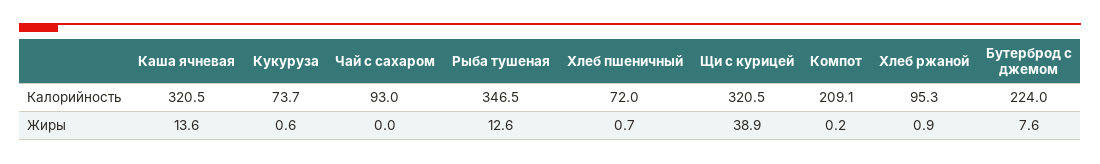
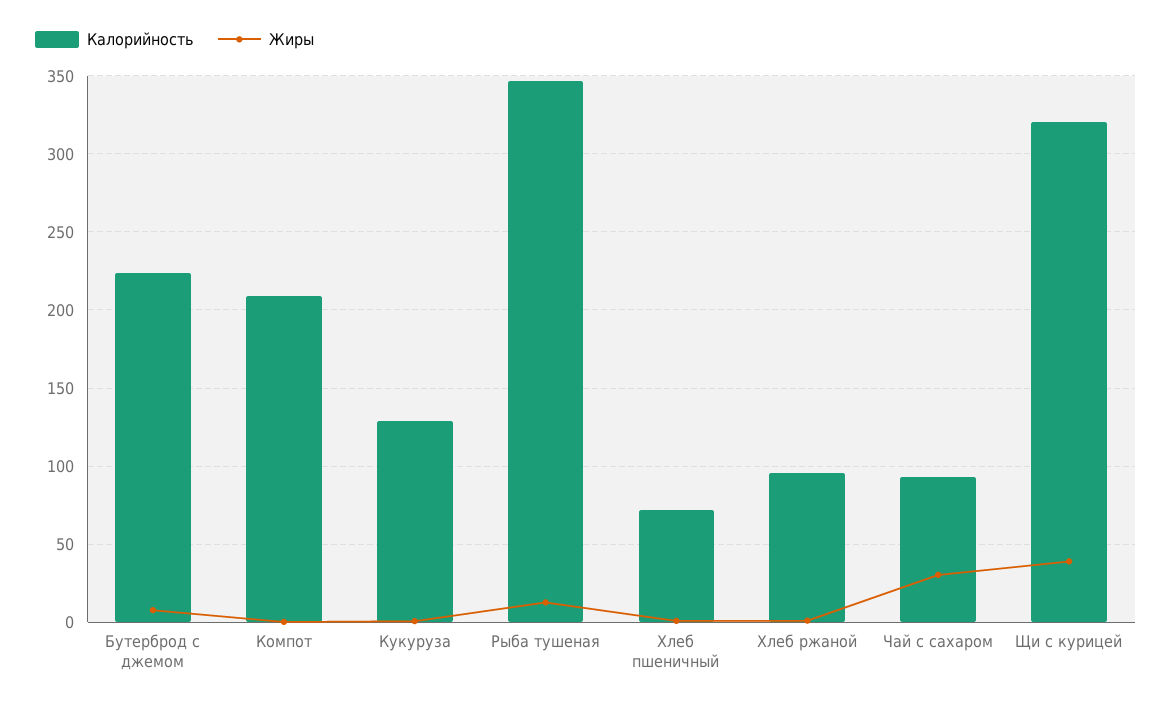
Калорийность, Каша ячневая: 320.5 -> none
Калорийность, Кукуруза: 73.7 -> 130
Жиры, Каша ячневая: 13.6 -> none
Жиры, Чай с сахаром: 0 -> 30

